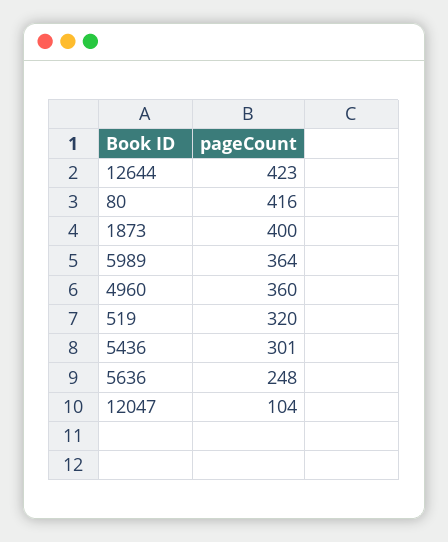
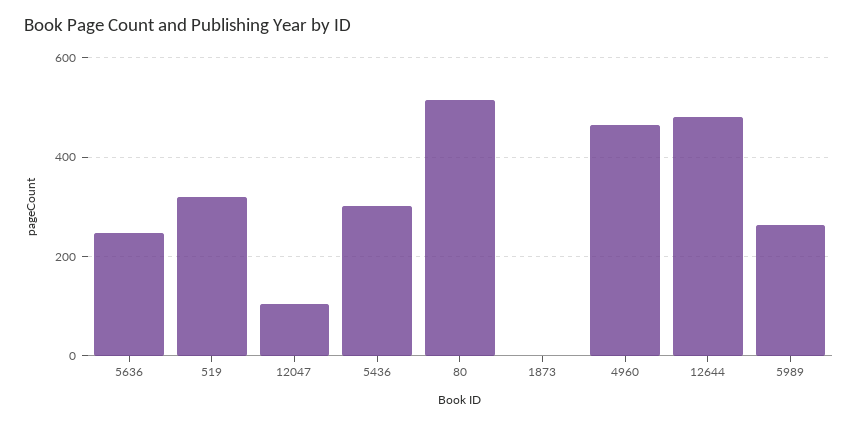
12644: 423 -> 480
80: 416 -> 520
1873: 400 -> 0
5989: 364 -> 260
4960: 360 -> 460

